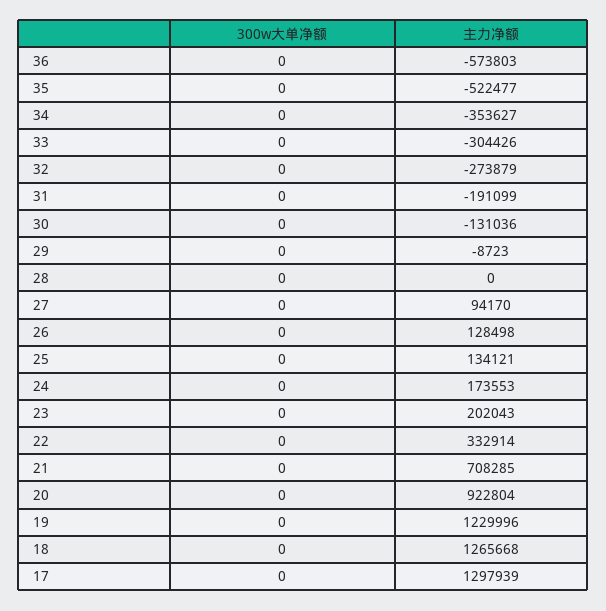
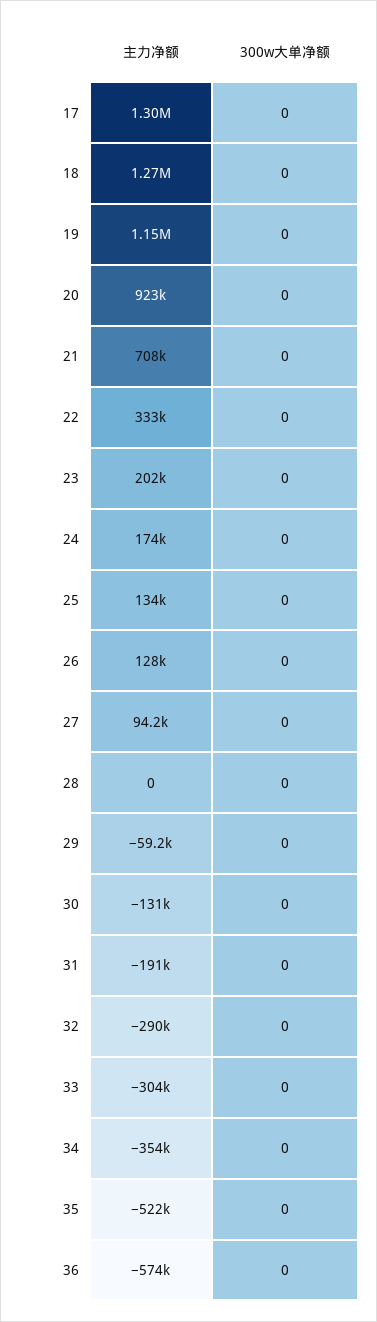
主力净额, 32: -273879 -> -290000
主力净额, 29: -8723 -> -59200
主力净额, 19: 1229996 -> 1150000

